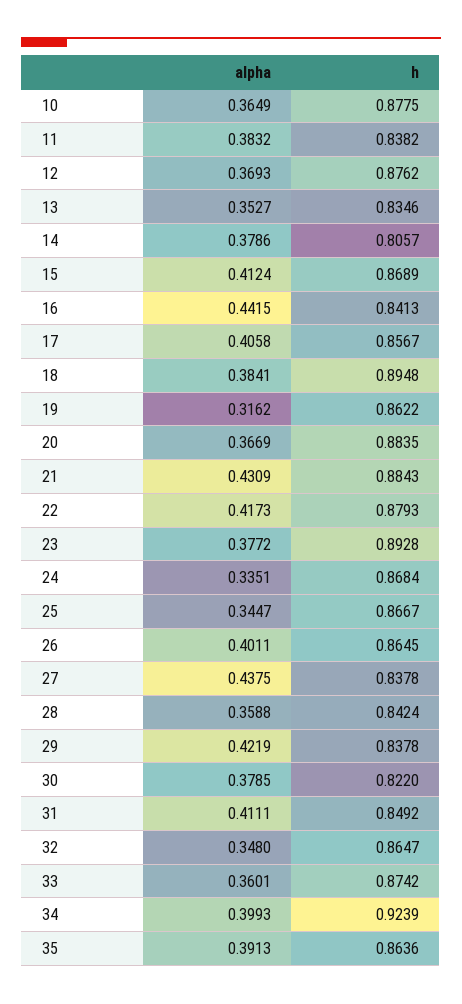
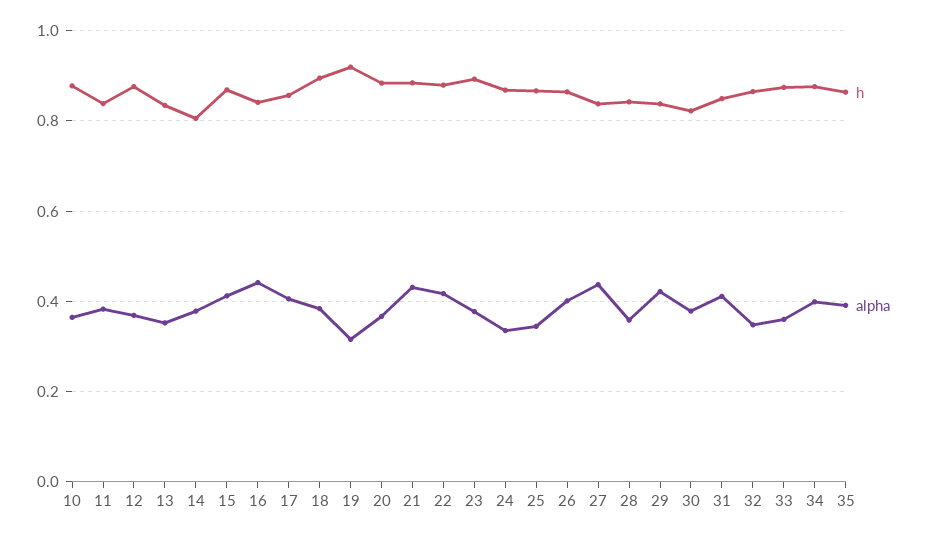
h, 19: 0.8622 -> 0.92
h, 34: 0.9239 -> 0.88

